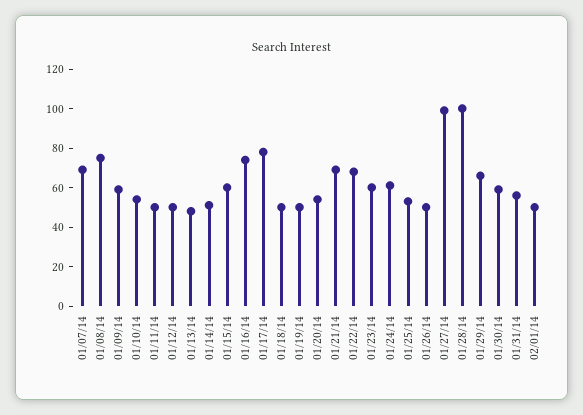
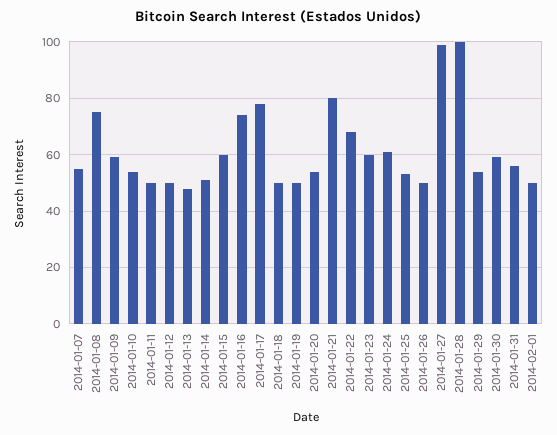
01/07/14: 70 -> 55
01/21/14: 70 -> 80
01/29/14: 65 -> 55

